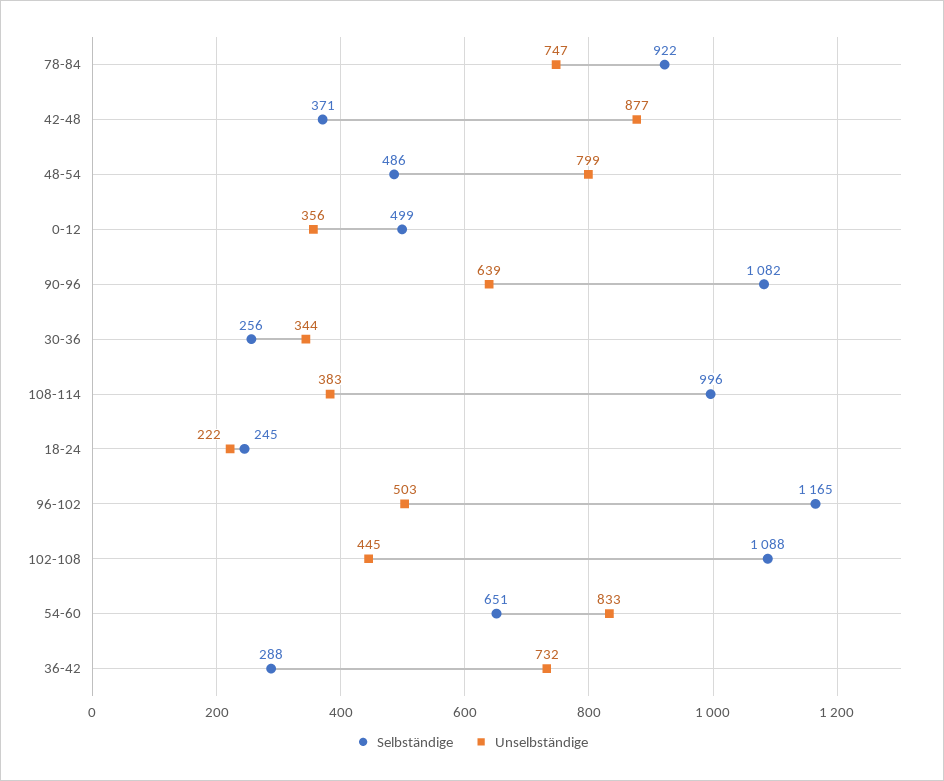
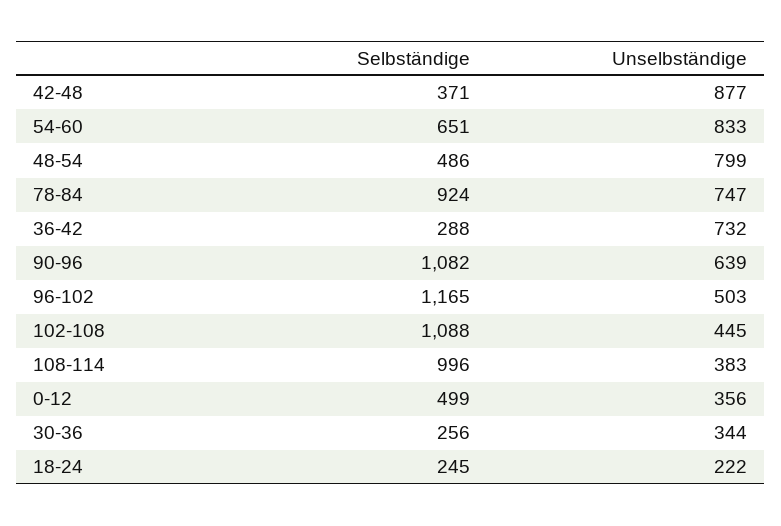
Selbständige, 78-84: 922 -> 924

